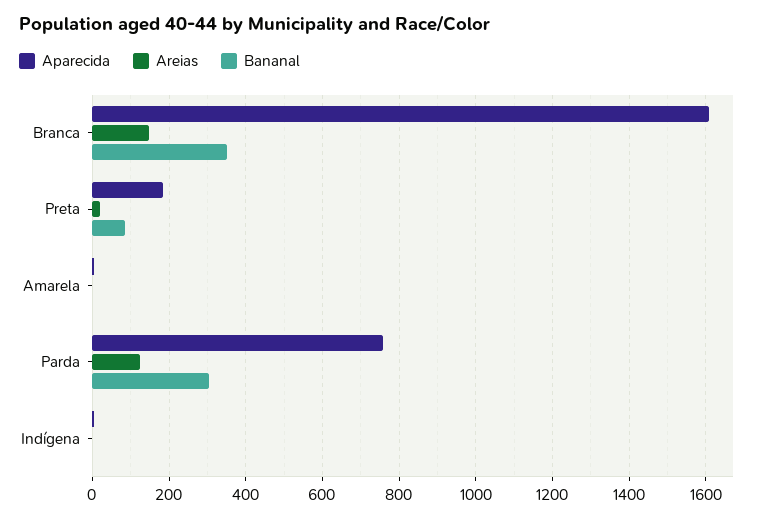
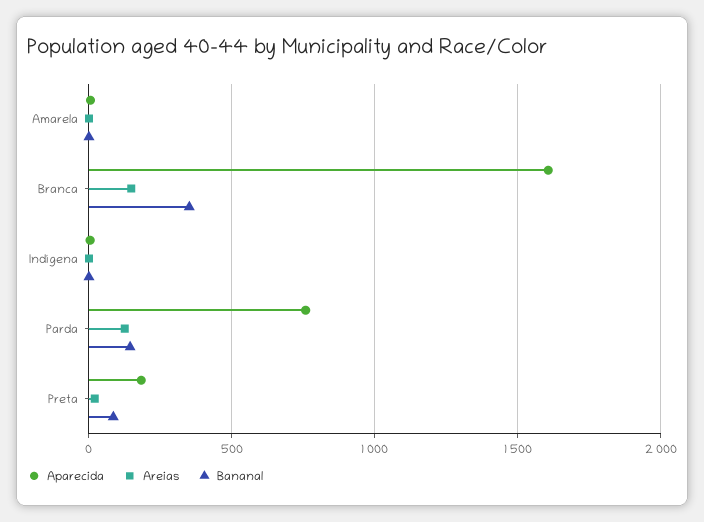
Bananal, Parda: 300 -> 150

